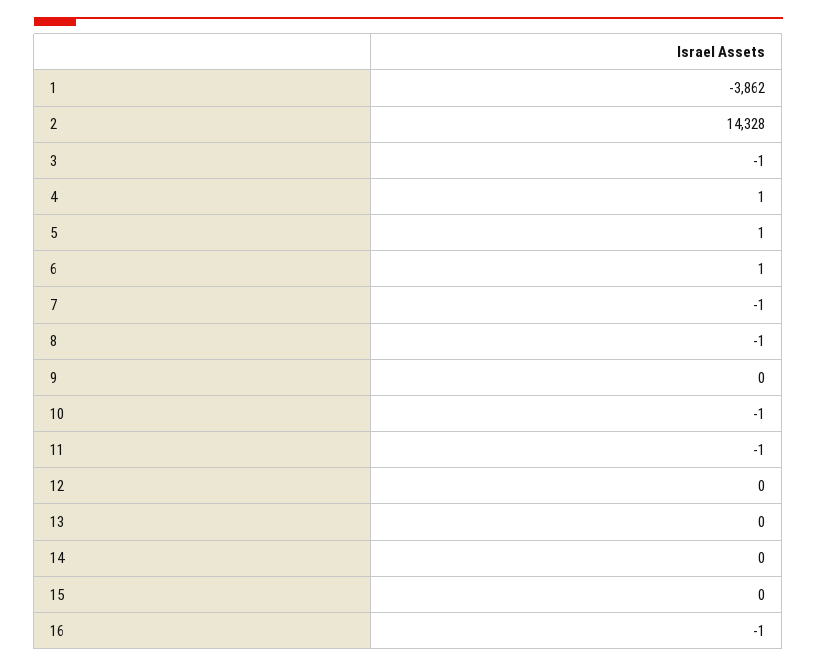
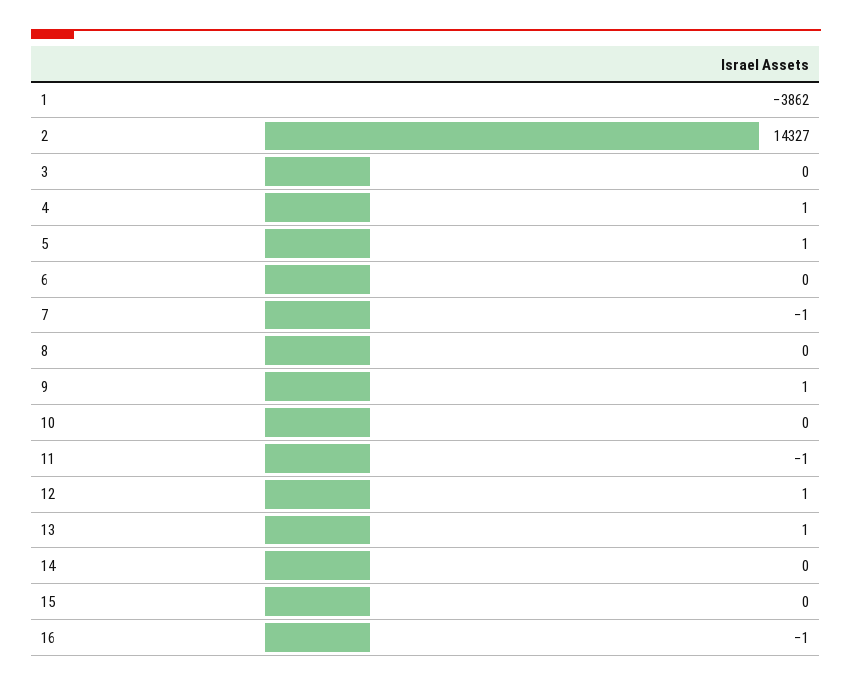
2: 14328 -> 14327
3: -1 -> 0
6: 1 -> 0
8: -1 -> 0
9: 0 -> 1
10: -1 -> 0
12: 0 -> 1
13: 0 -> 1

